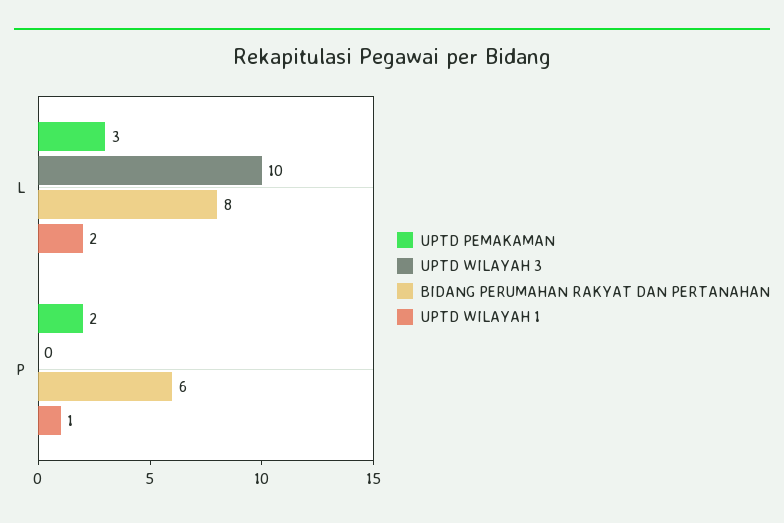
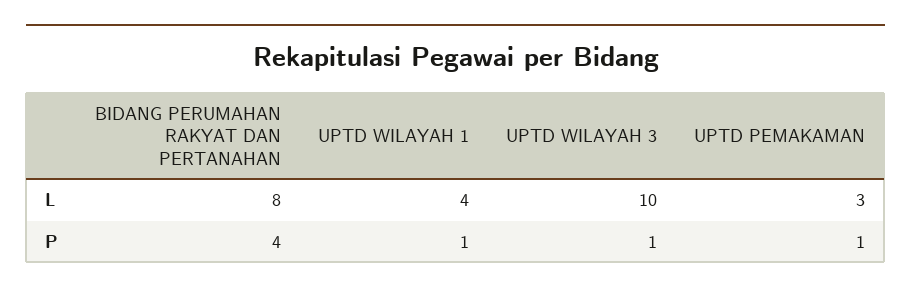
UPTD WILAYAH 1, L: 2 -> 4
UPTD PEMAKAMAN, P: 2 -> 1
UPTD WILAYAH 3, P: 0 -> 1
BIDANG PERUMAHAN RAKYAT DAN PERTANAHAN, P: 6 -> 4

